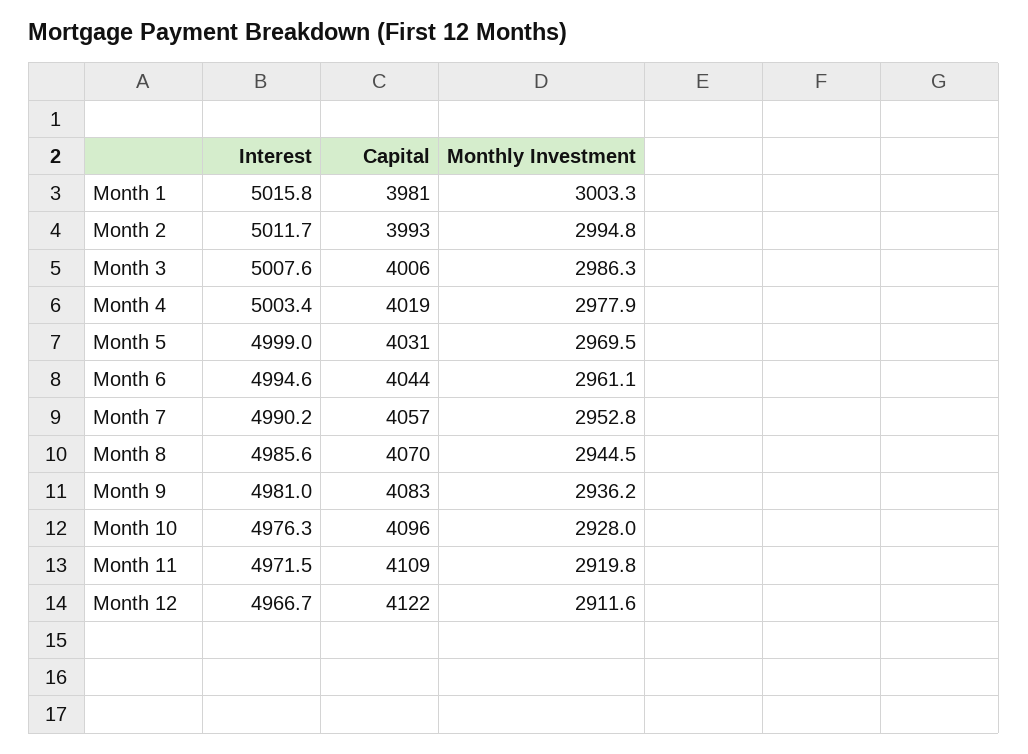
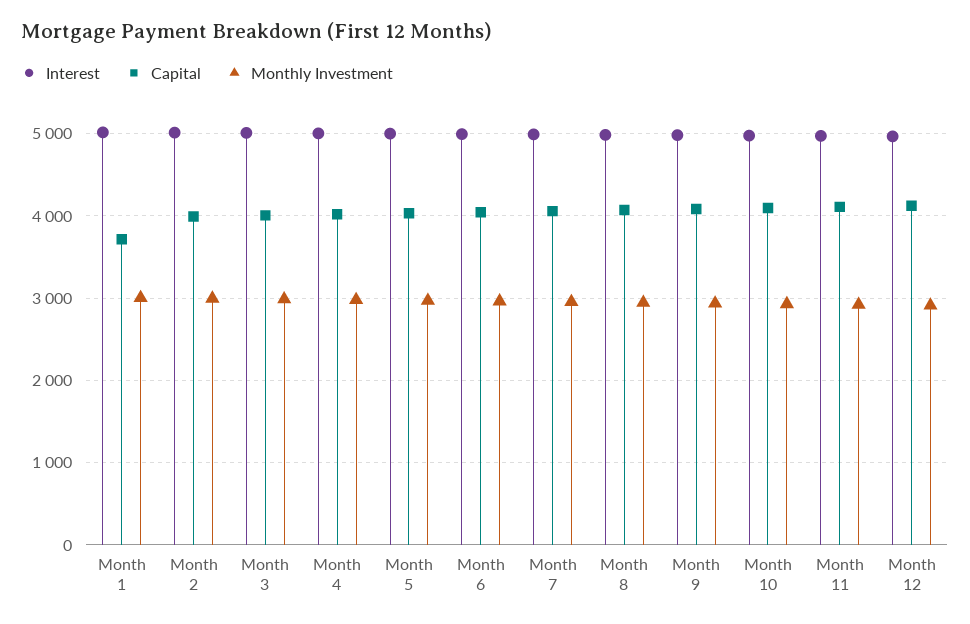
Capital, Month 1: 3981 -> 3700

